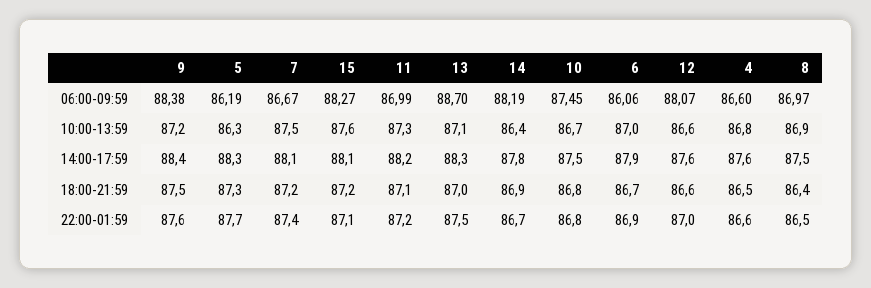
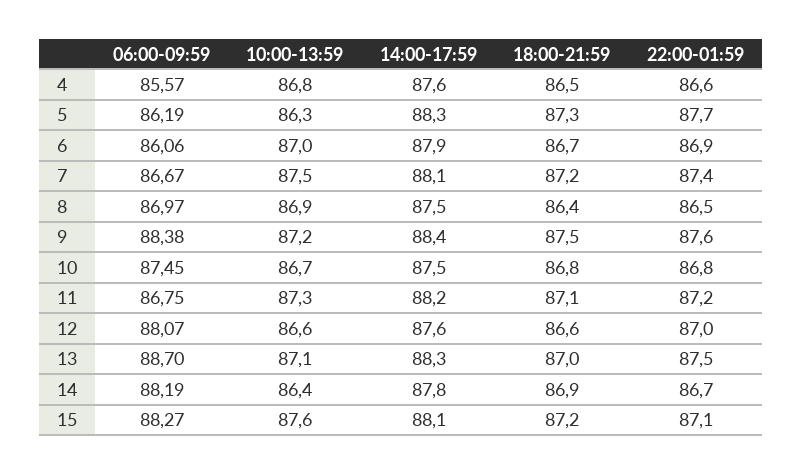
11, 06:00-09:59: 86.99 -> 86.75
4, 06:00-09:59: 86.6 -> 85.57

